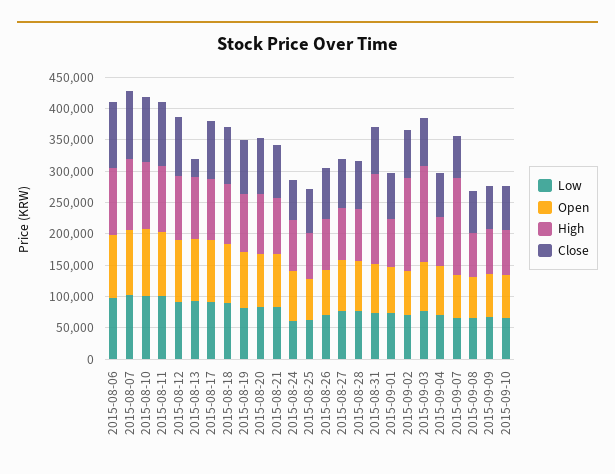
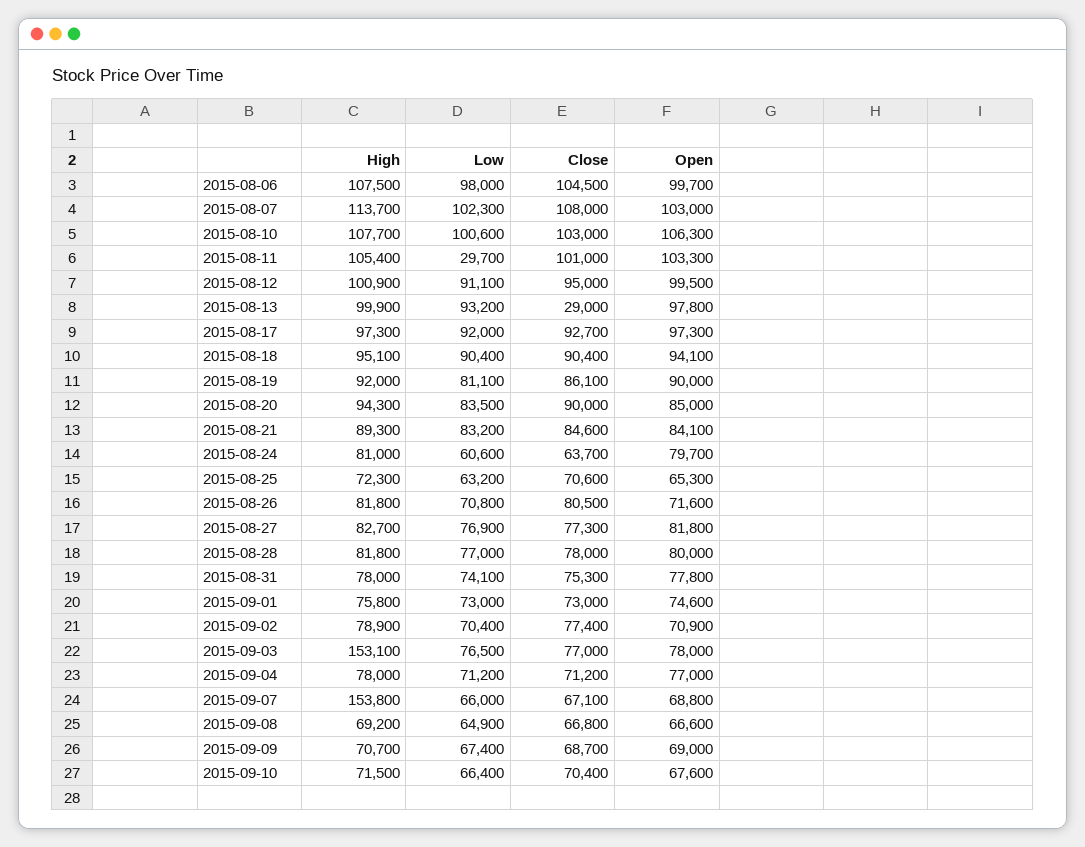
Low, 2015-08-11: 100000 -> 29700
High, 2015-08-31: 150000 -> 78000
High, 2015-09-02: 150000 -> 78900

